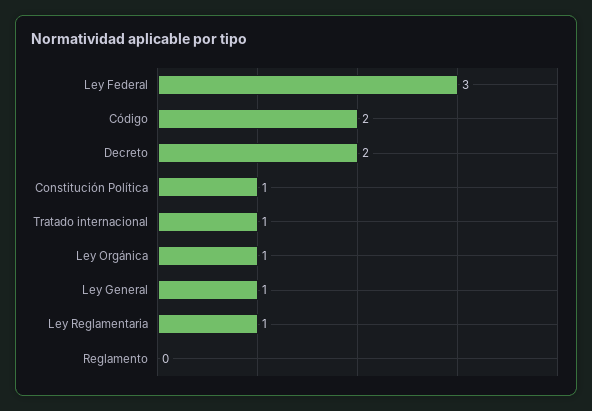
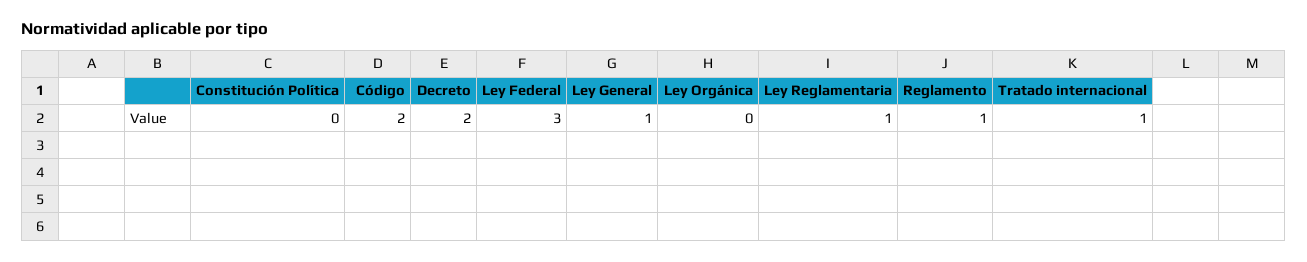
Constitución Política: 1 -> 0
Ley Orgánica: 1 -> 0
Reglamento: 0 -> 1

